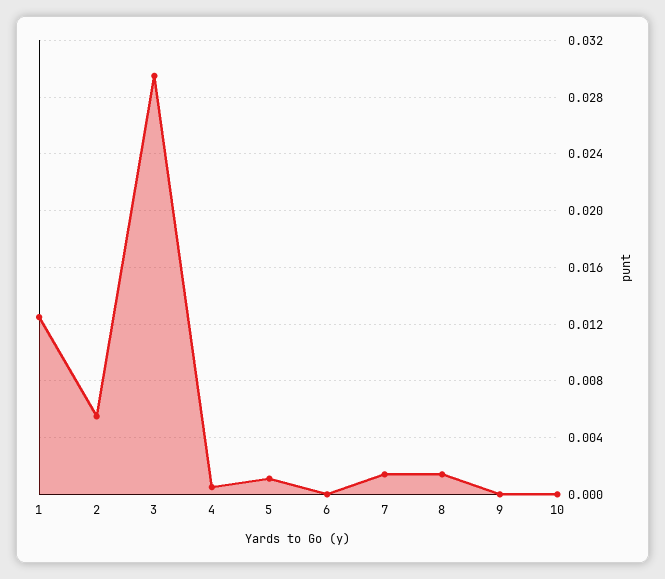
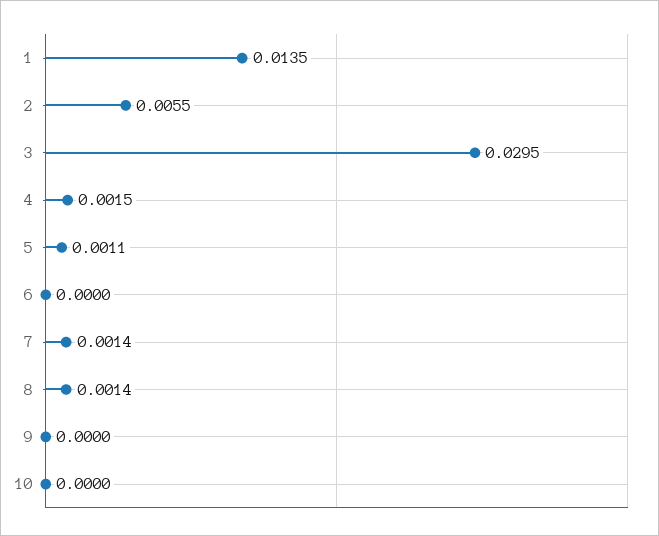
1: 0.0125 -> 0.0135
4: 0.0005 -> 0.0015

